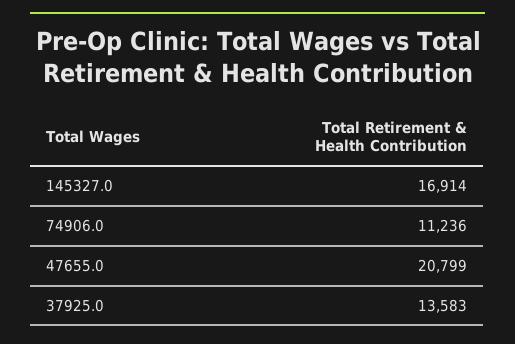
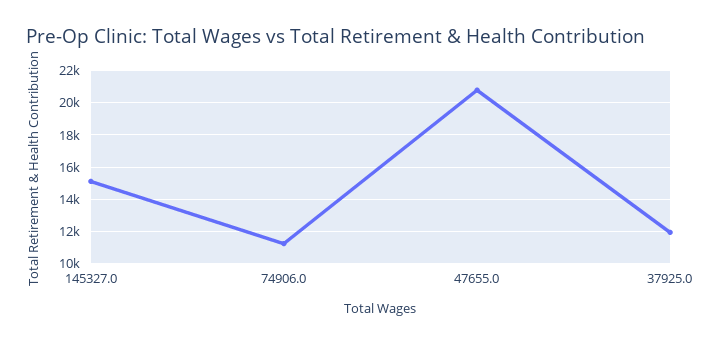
145327.0: 16914 -> 15000
37925.0: 13583 -> 12000

